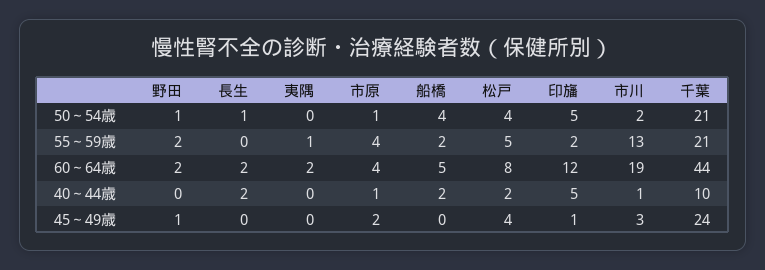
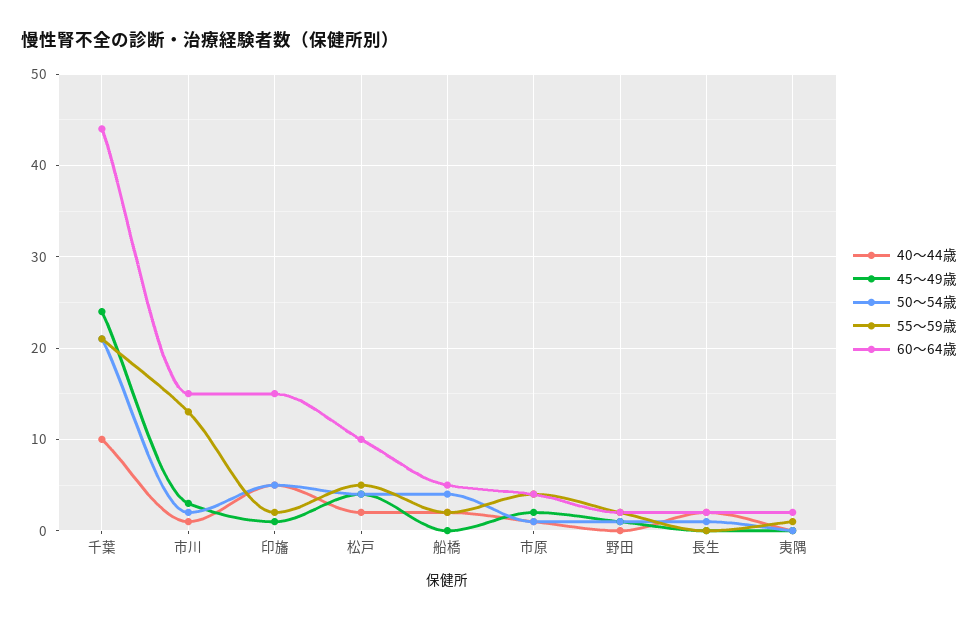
60～64歳, 松戸: 8 -> 10
60～64歳, 印旛: 12 -> 15
60～64歳, 市川: 19 -> 15

